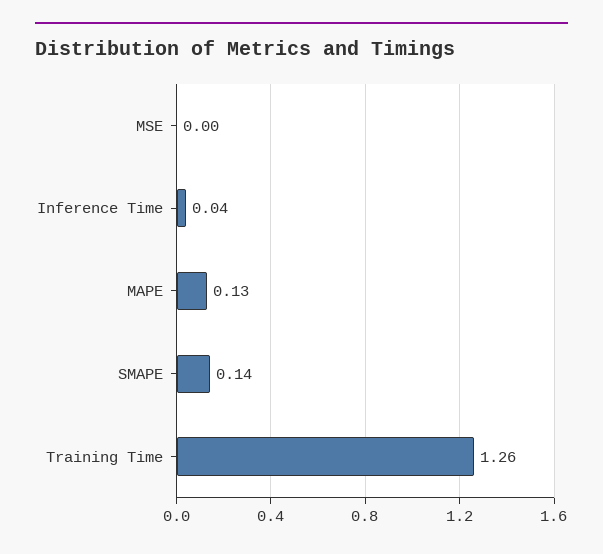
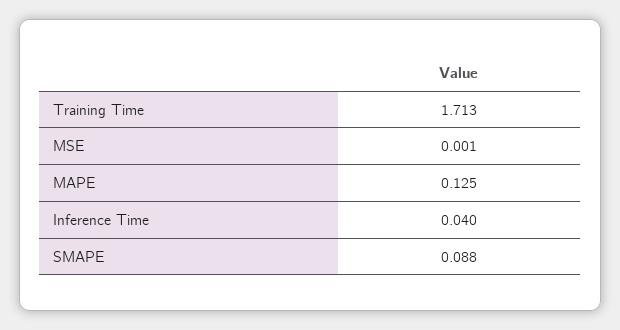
SMAPE: 0.14 -> 0.088
Training Time: 1.26 -> 1.713

